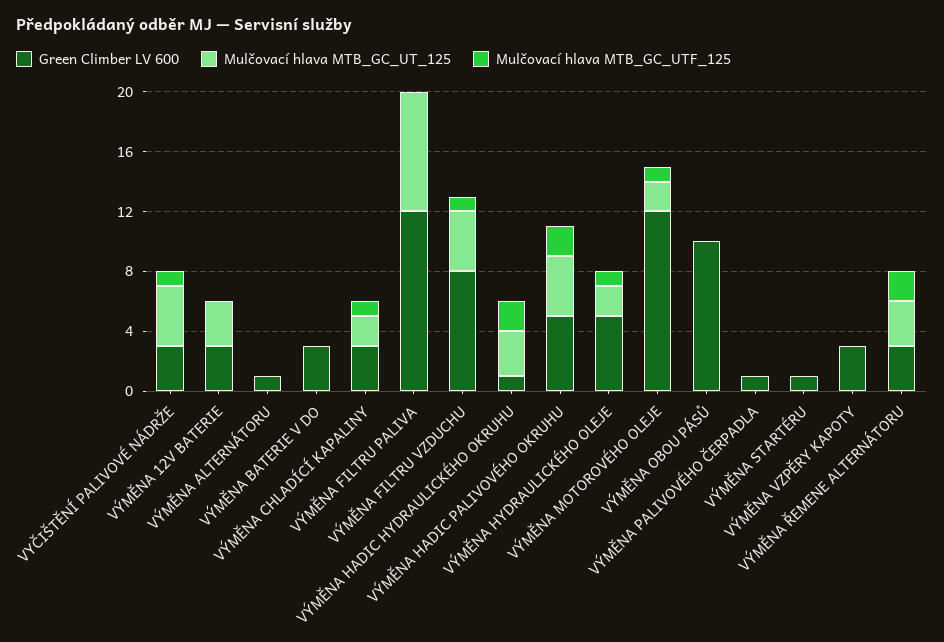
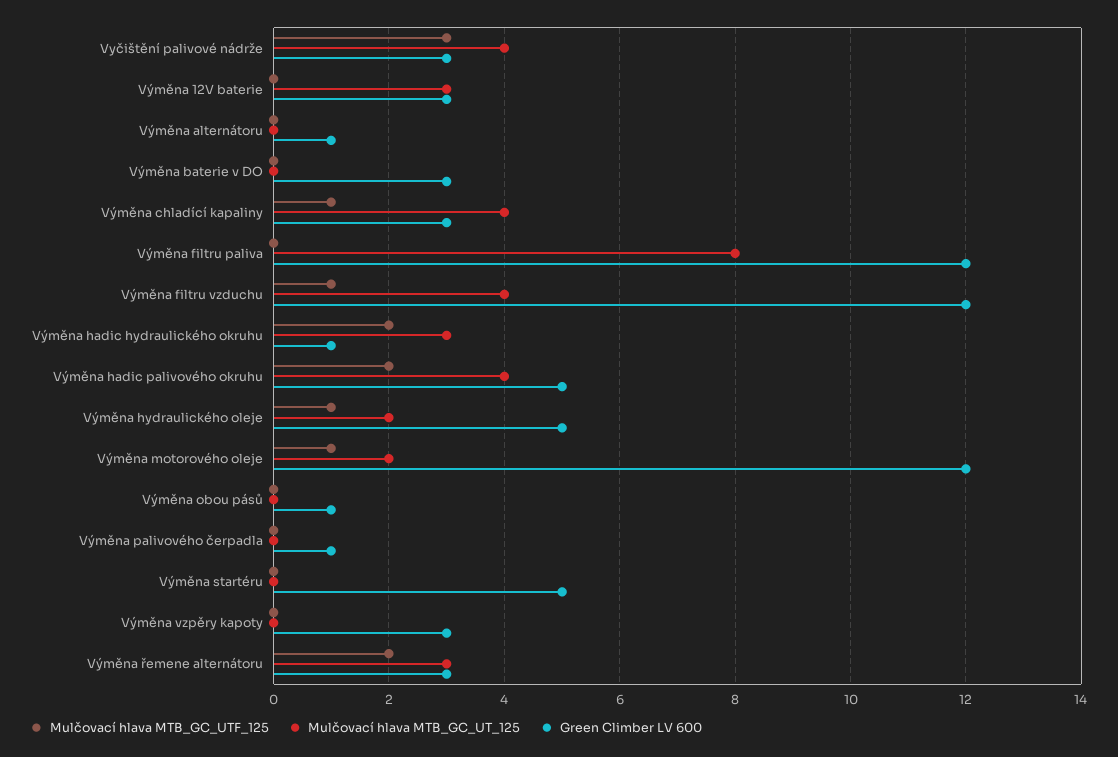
Mulčovací hlava MTB_GC_UTF_125, VYČIŠTĚNÍ PALIVOVÉ NÁDRŽE: 1 -> 3
Mulčovací hlava MTB_GC_UT_125, VÝMĚNA CHLADÍCÍ KAPALINY: 2 -> 4
Green Climber LV 600, VÝMĚNA FILTRU VZDUCHU: 8 -> 12
Green Climber LV 600, VÝMĚNA OBOU PÁSŮ: 10 -> 1
Green Climber LV 600, VÝMĚNA STARTÉRU: 1 -> 5

